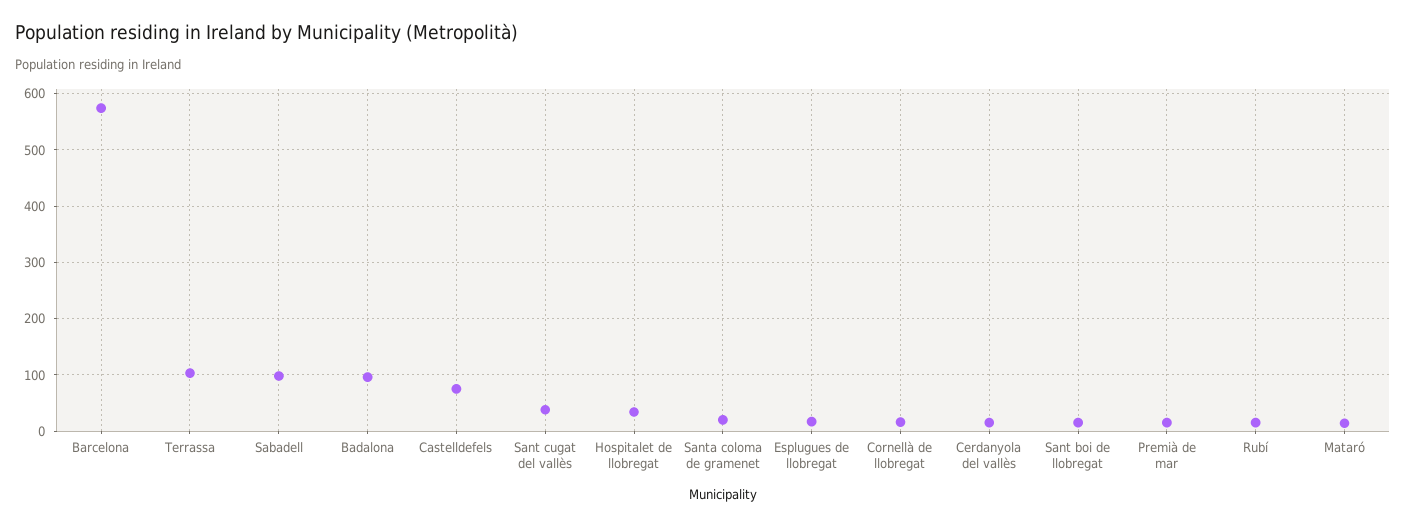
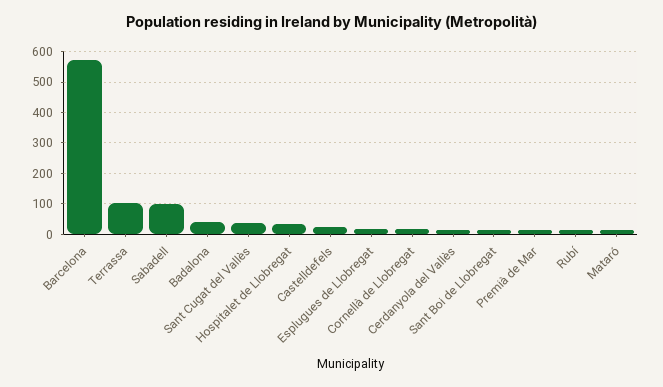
Badalona: 100 -> 40
Castelldefels: 80 -> 20
Santa coloma de gramenet: 20 -> none

